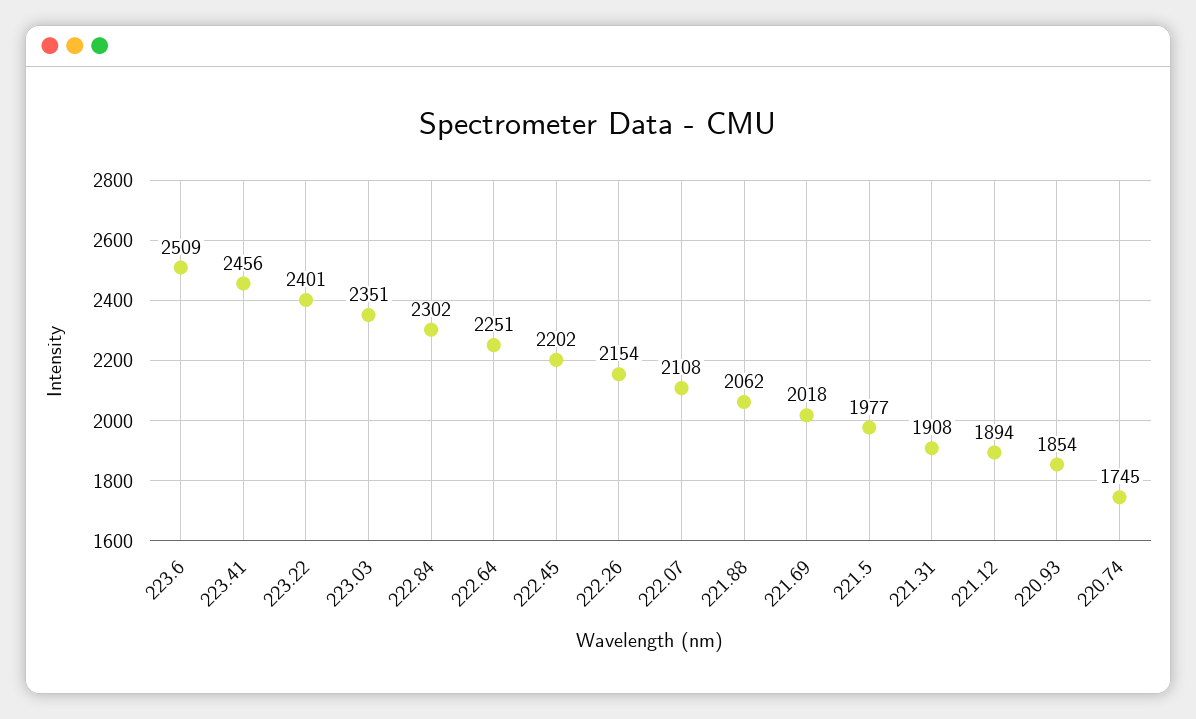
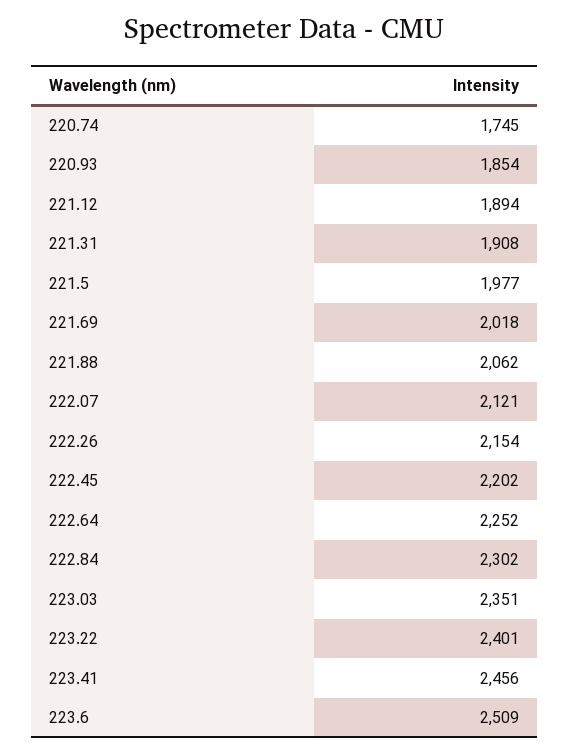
222.64: 2251 -> 2252
222.07: 2108 -> 2121

